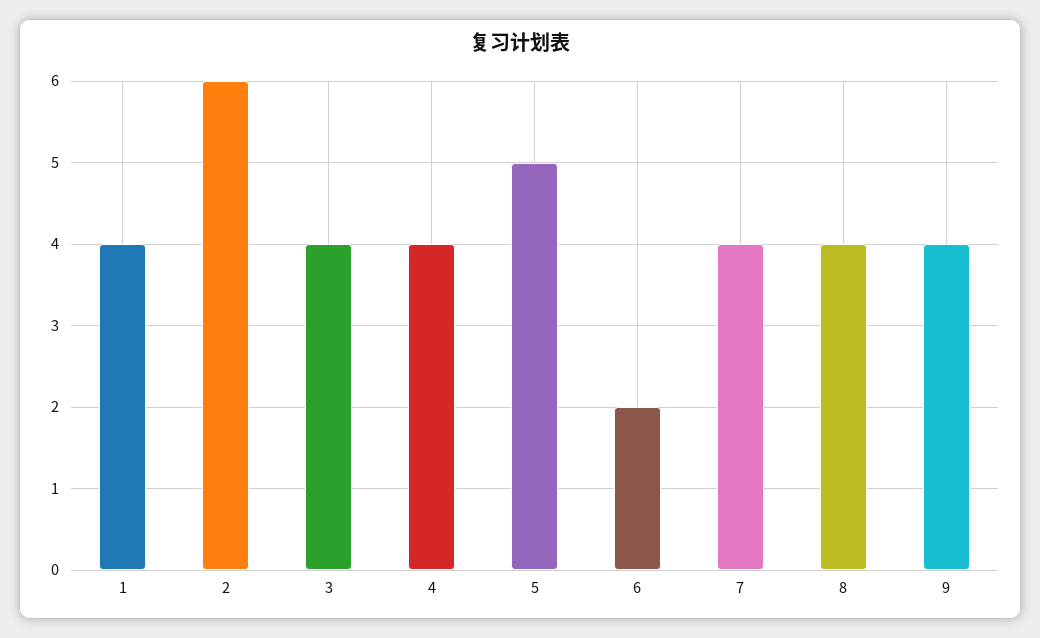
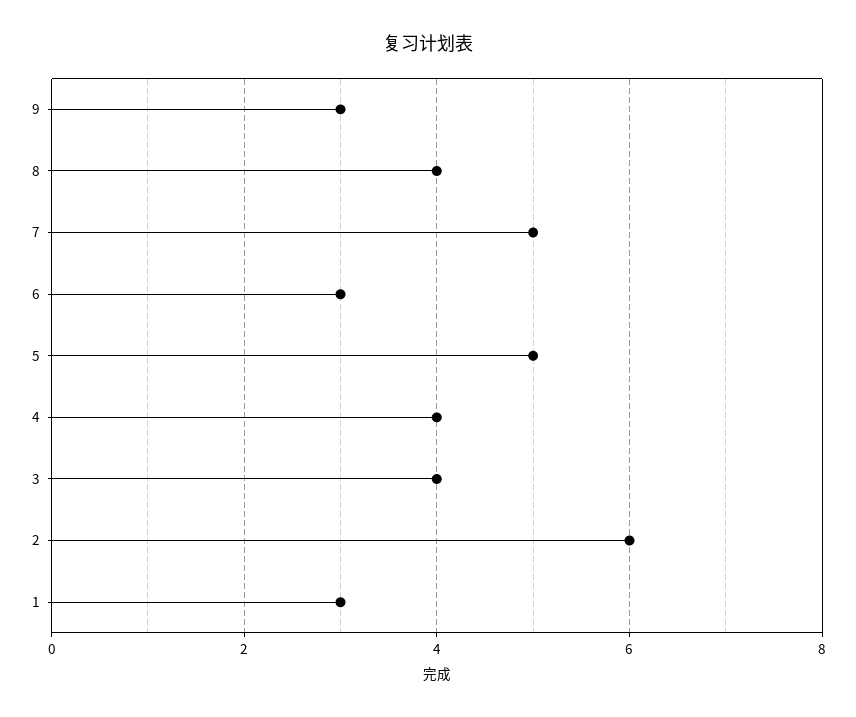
1: 4 -> 3
6: 2 -> 3
7: 4 -> 5
9: 4 -> 3

